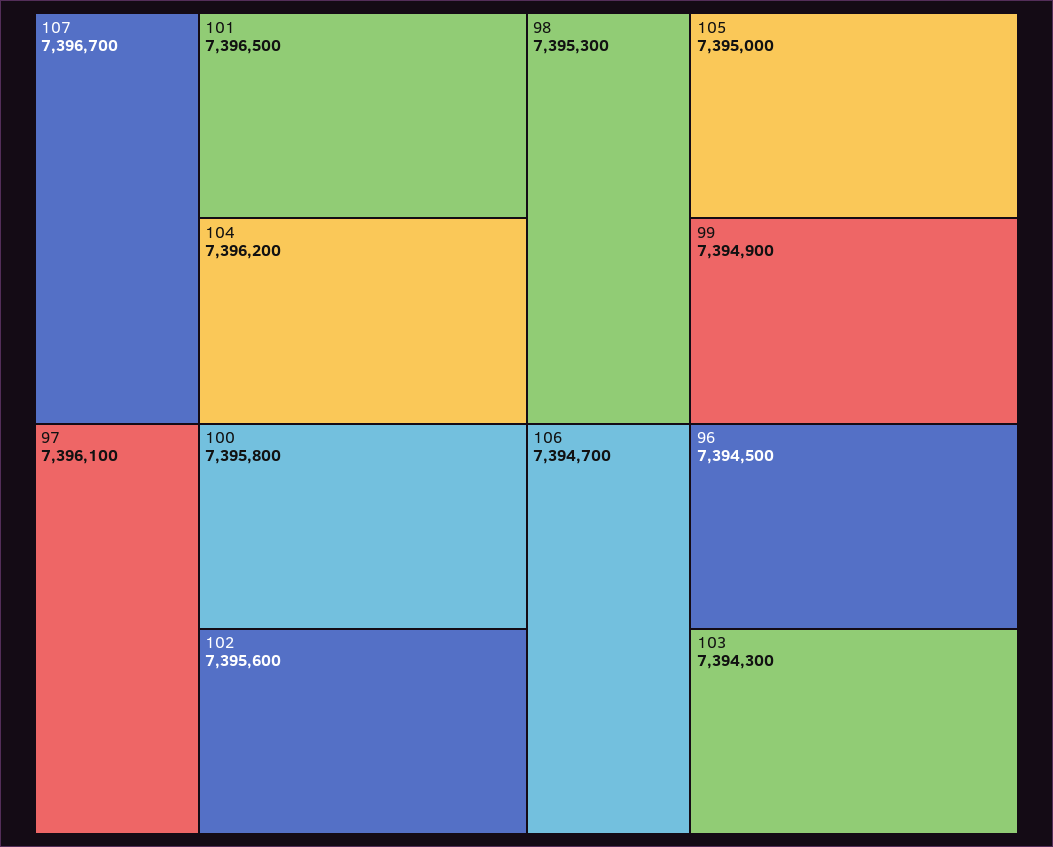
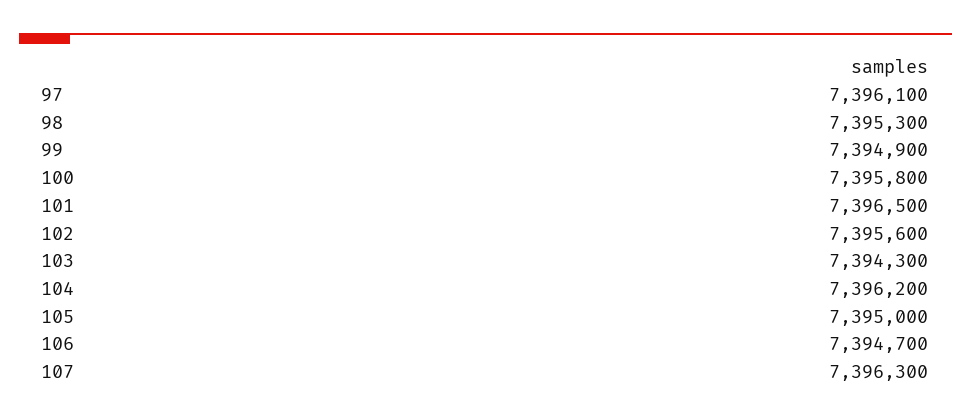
107: 7396700 -> 7396300
96: 7394500 -> none

